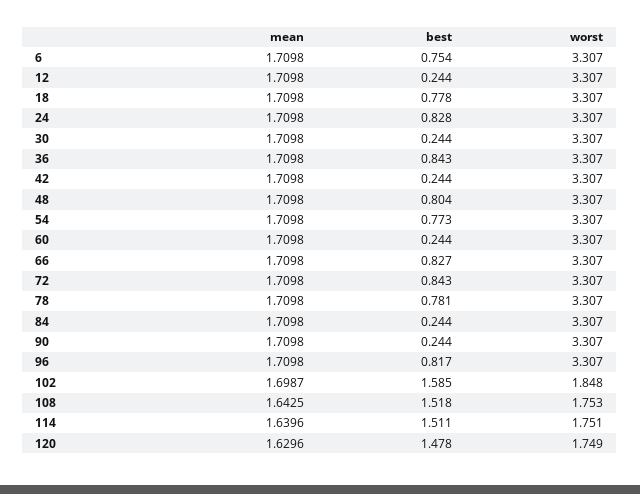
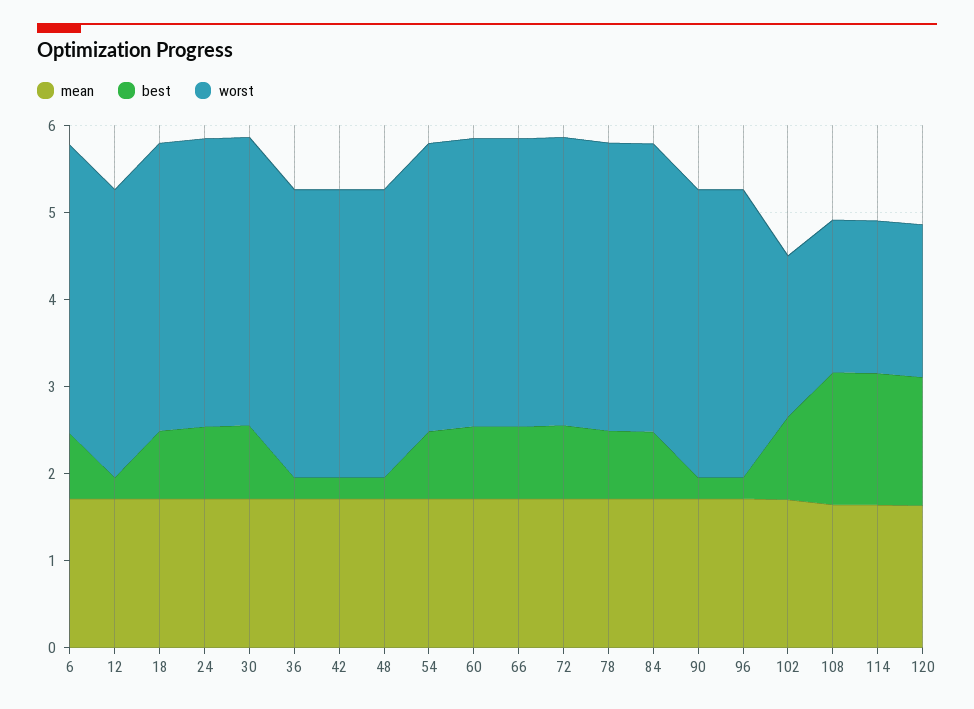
best, 30: 0.244 -> 0.8
best, 36: 0.843 -> 0.2
best, 48: 0.804 -> 0.2
best, 60: 0.244 -> 0.8
best, 84: 0.244 -> 0.8
best, 96: 0.817 -> 0.2
best, 102: 1.585 -> 1

